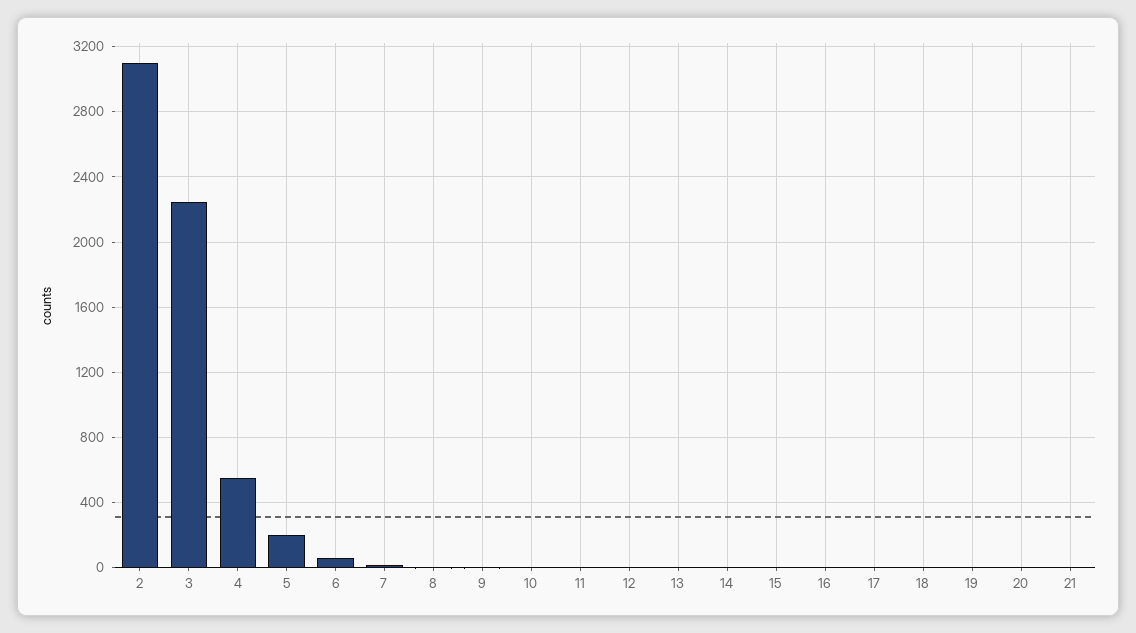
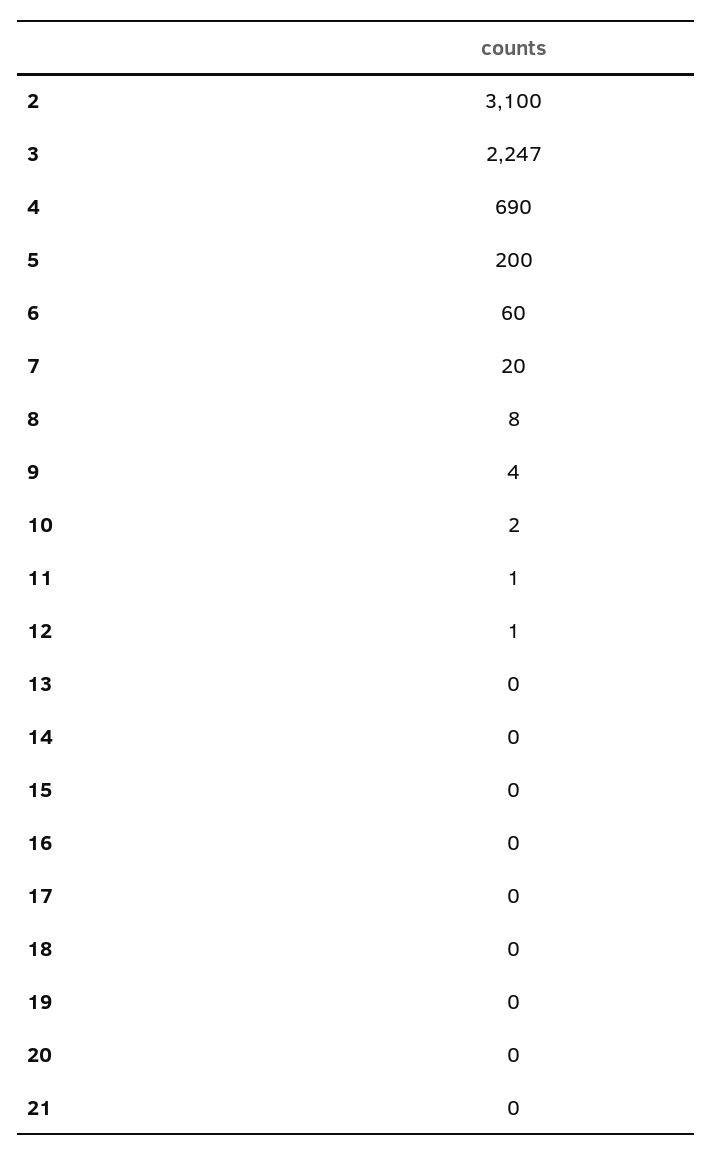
4: 550 -> 690

